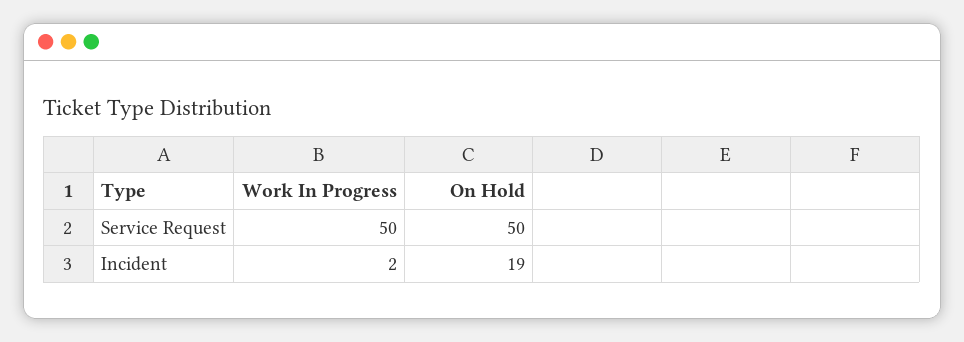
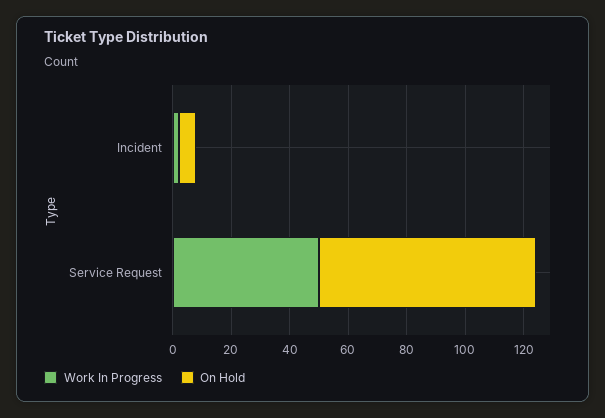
On Hold, Service Request: 50 -> 75
On Hold, Incident: 19 -> 5

